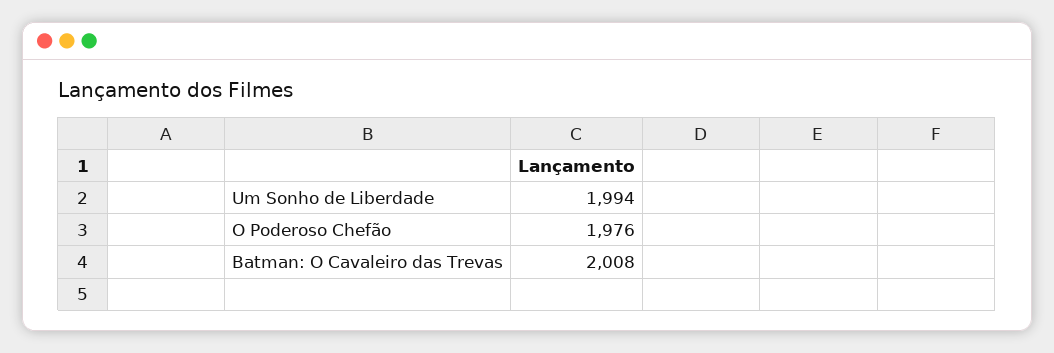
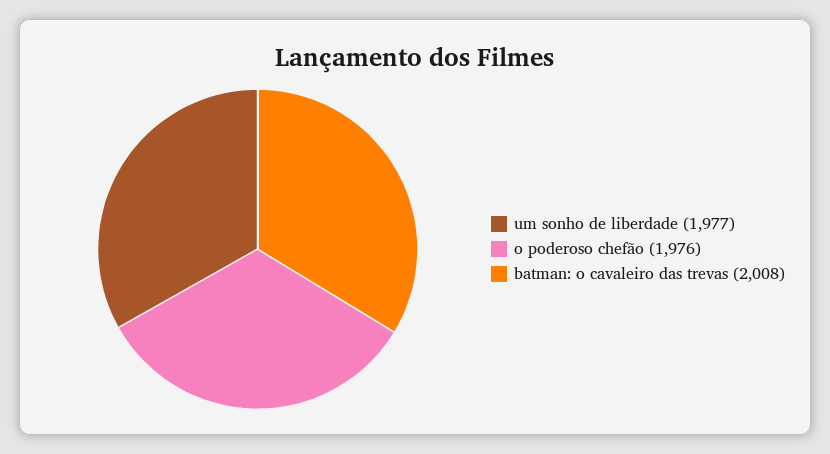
Um Sonho de Liberdade: 1994 -> 1977

